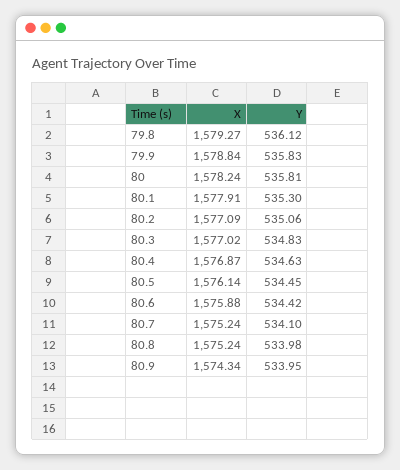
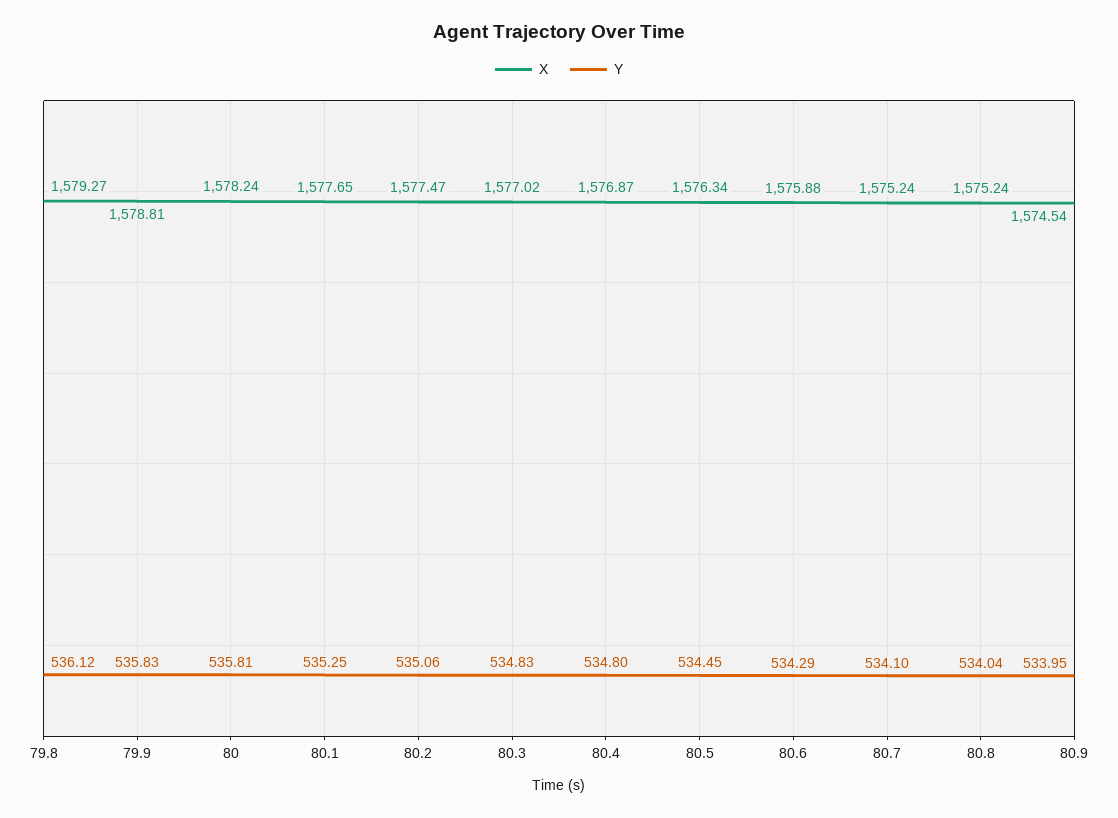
X, 79.9: 1578.84 -> 1578.81
X, 80.1: 1577.91 -> 1577.65
Y, 80.1: 535.3 -> 535.25
X, 80.2: 1577.09 -> 1577.47
Y, 80.4: 534.63 -> 534.8
X, 80.5: 1576.14 -> 1576.34
Y, 80.6: 534.42 -> 534.29
Y, 80.8: 533.98 -> 534.04
X, 80.9: 1574.34 -> 1574.54

